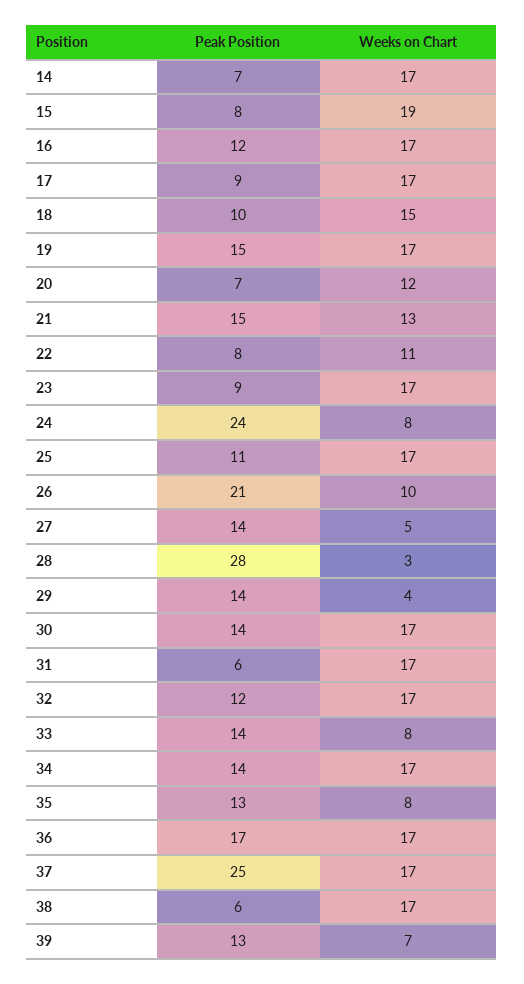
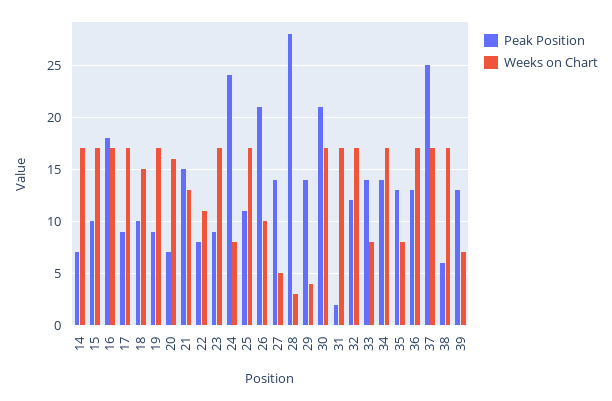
Peak Position, 15: 8 -> 10
Weeks on Chart, 15: 19 -> 17
Peak Position, 16: 12 -> 18
Peak Position, 19: 15 -> 9
Weeks on Chart, 20: 12 -> 16
Peak Position, 30: 14 -> 21
Peak Position, 31: 6 -> 2
Peak Position, 36: 17 -> 13

